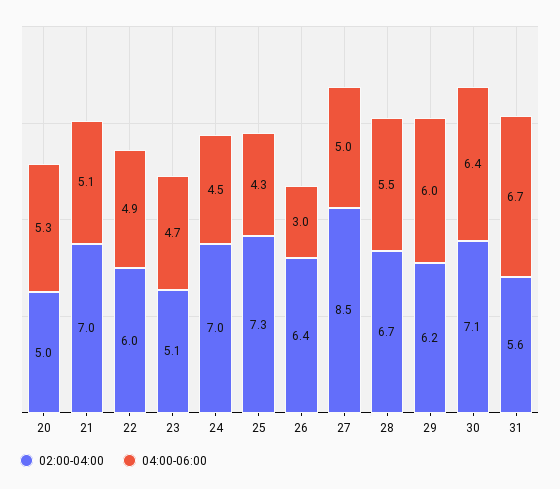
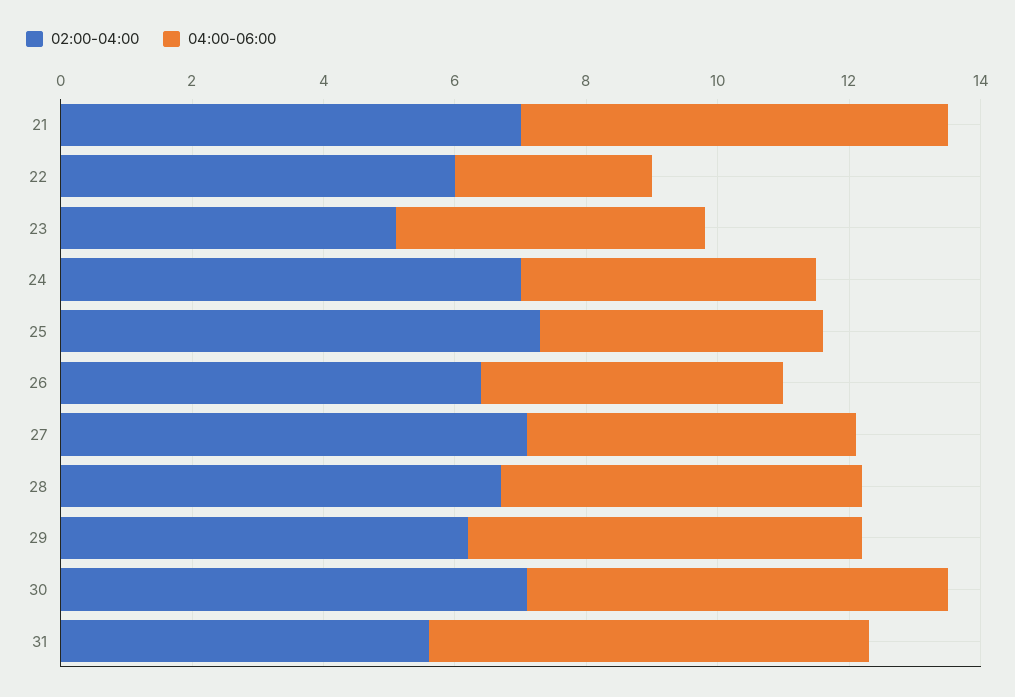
02:00-04:00, 20: 5 -> none
04:00-06:00, 20: 5.3 -> none
04:00-06:00, 21: 5.1 -> 6.5
04:00-06:00, 22: 4.9 -> 3
04:00-06:00, 26: 3 -> 4.5
02:00-04:00, 27: 8.5 -> 7

